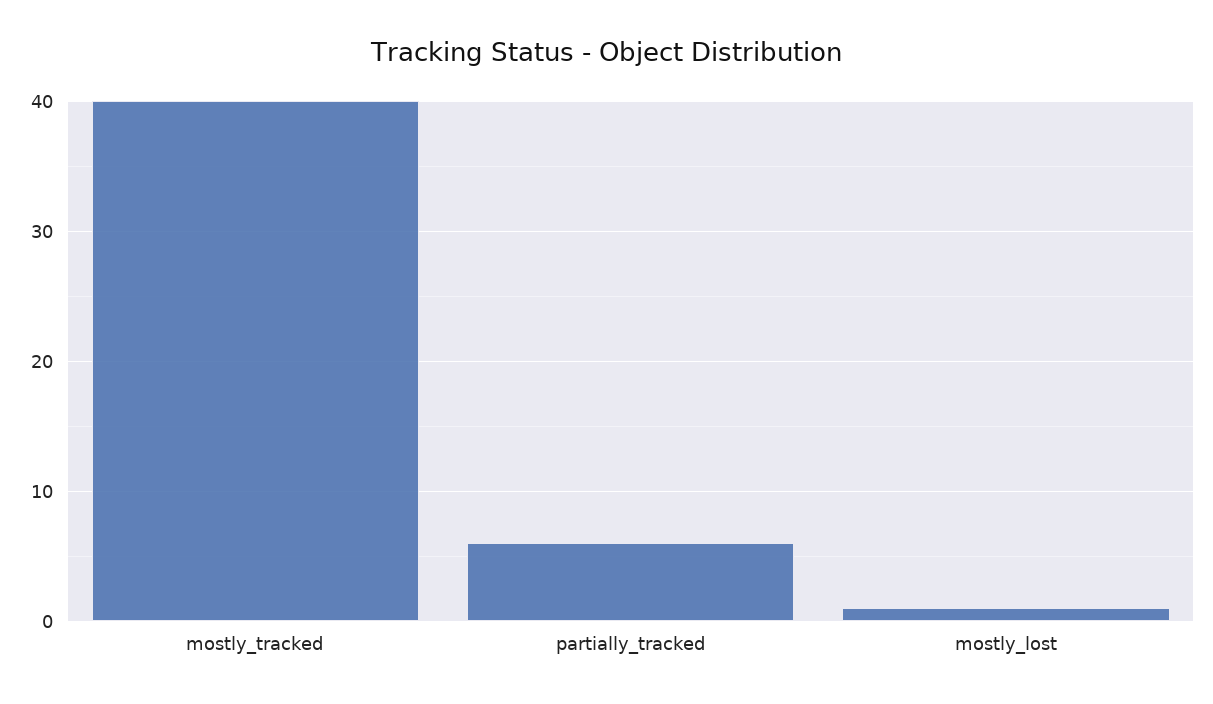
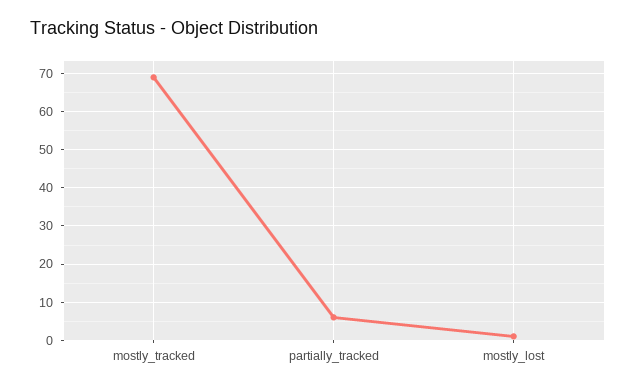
mostly_tracked: 40 -> 70

